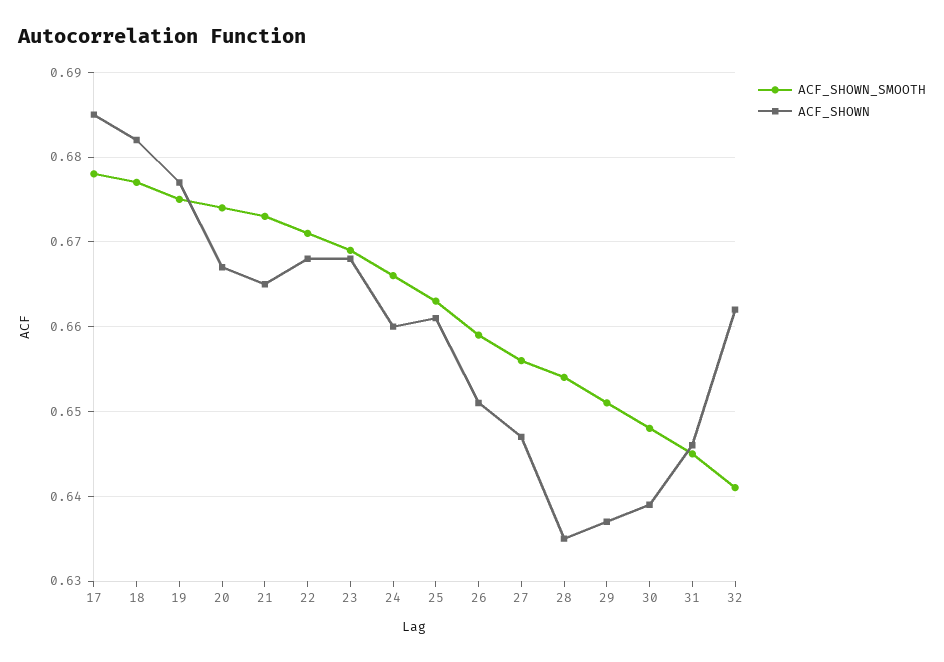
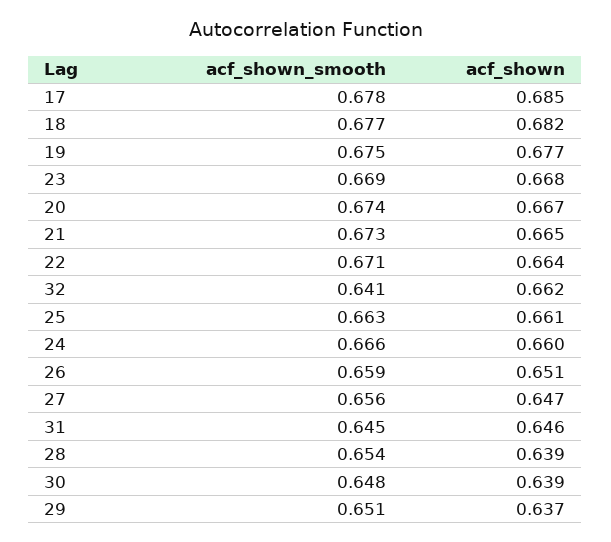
ACF_SHOWN, 22: 0.668 -> 0.664
ACF_SHOWN, 28: 0.635 -> 0.639

